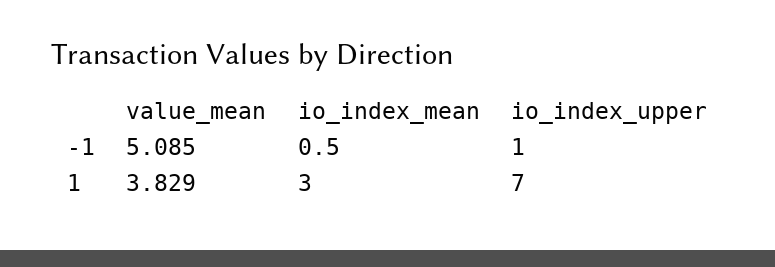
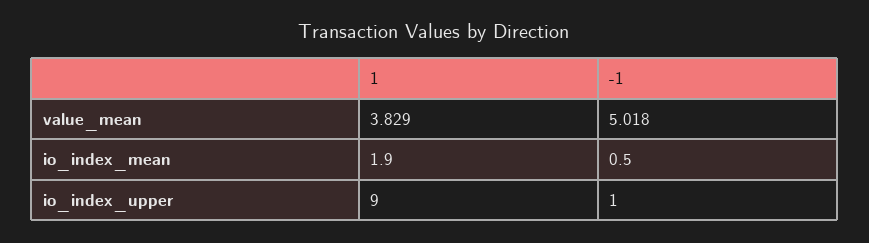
value_mean, -1: 5.085 -> 5.018
io_index_mean, 1: 3 -> 1.9
io_index_upper, 1: 7 -> 9

